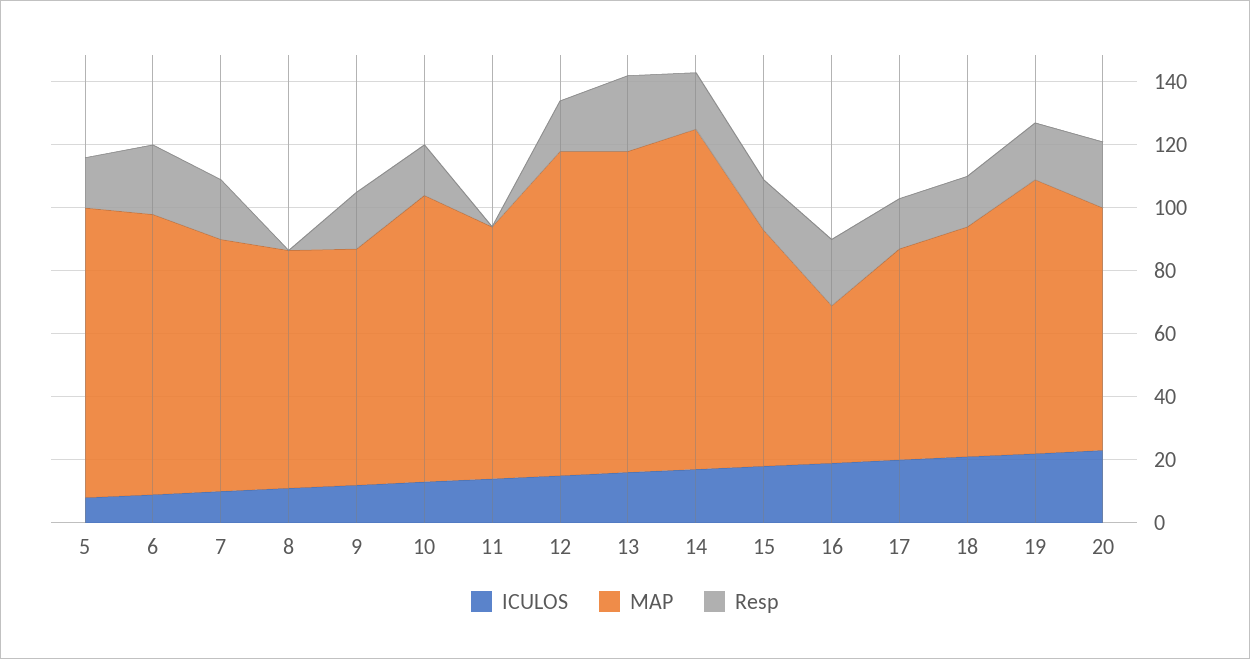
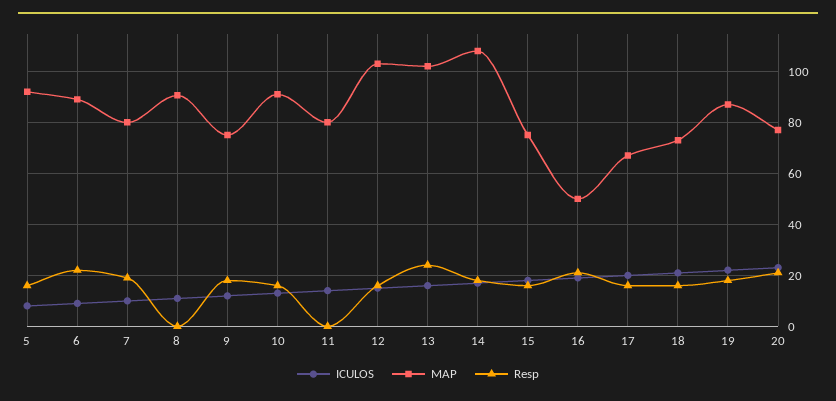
MAP, 8: 75 -> 90

